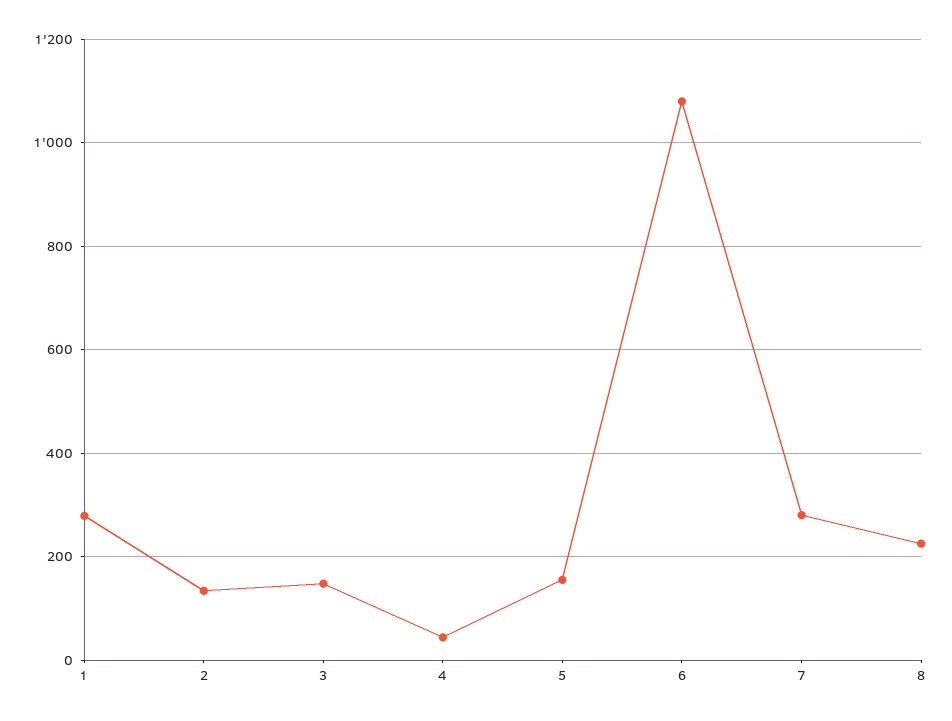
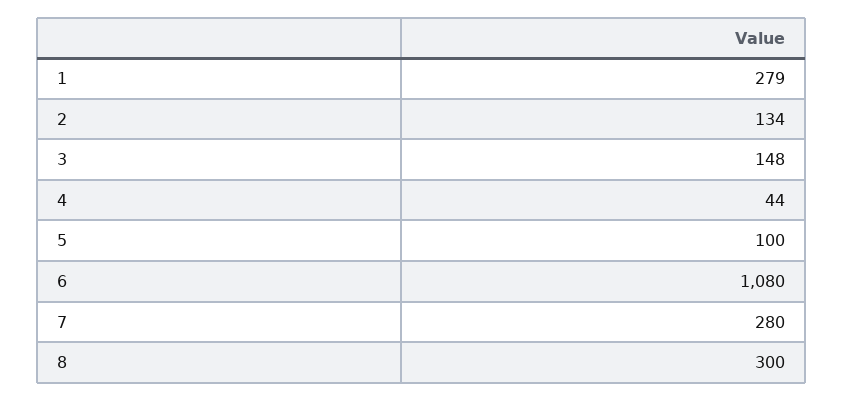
5: 160 -> 100
8: 220 -> 300

